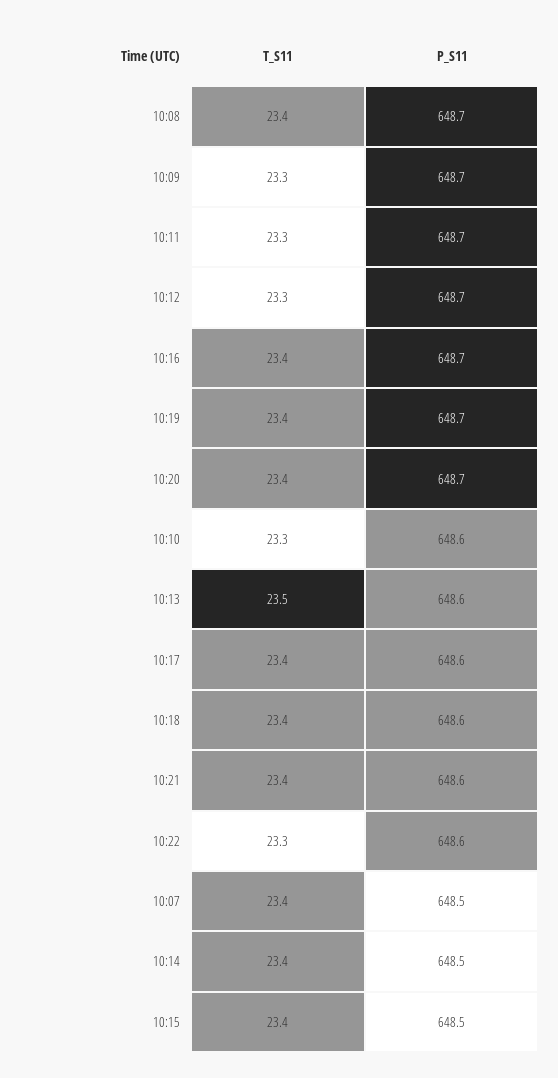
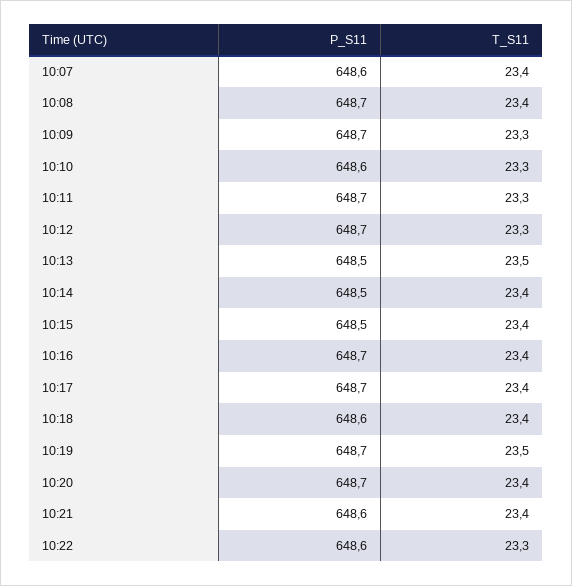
T_S11, 10:19: 23.4 -> 23.5
P_S11, 10:13: 648.6 -> 648.5
P_S11, 10:17: 648.6 -> 648.7
P_S11, 10:07: 648.5 -> 648.6

